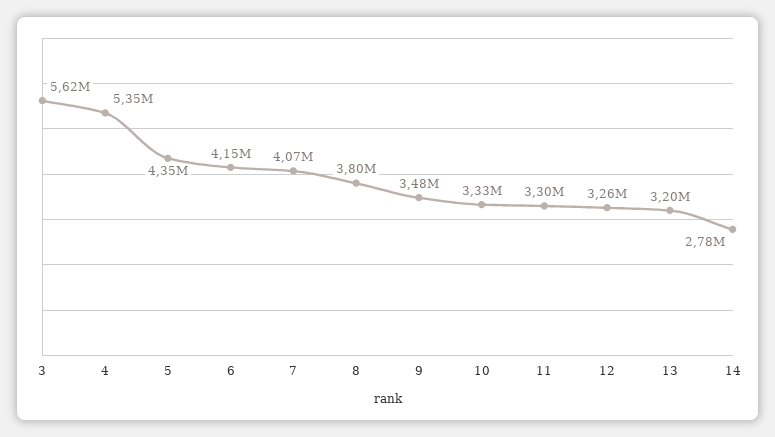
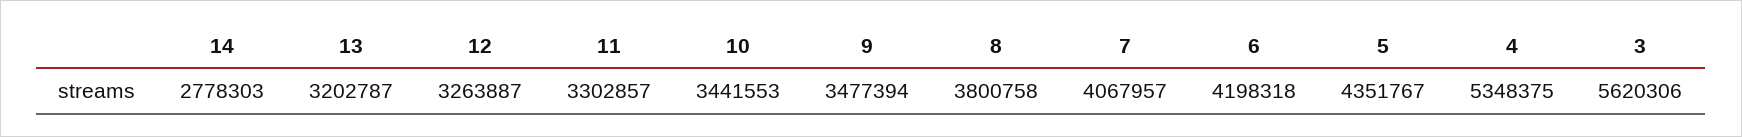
6: 4150000 -> 4198318
10: 3330000 -> 3441553

